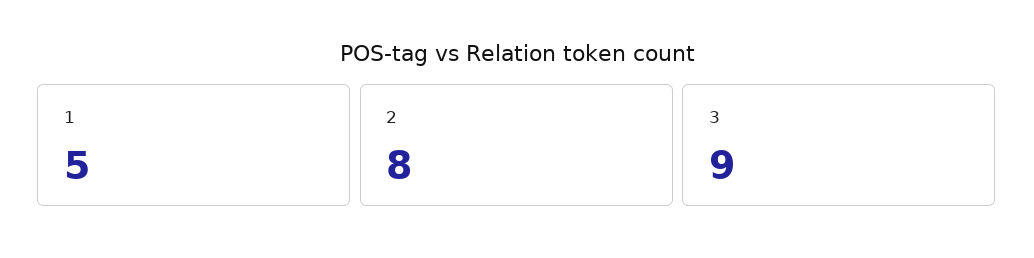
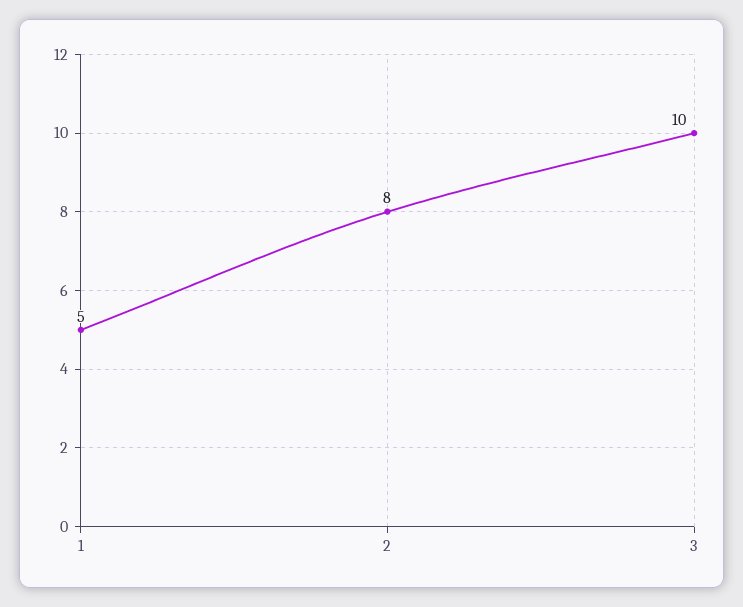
3: 9 -> 10

